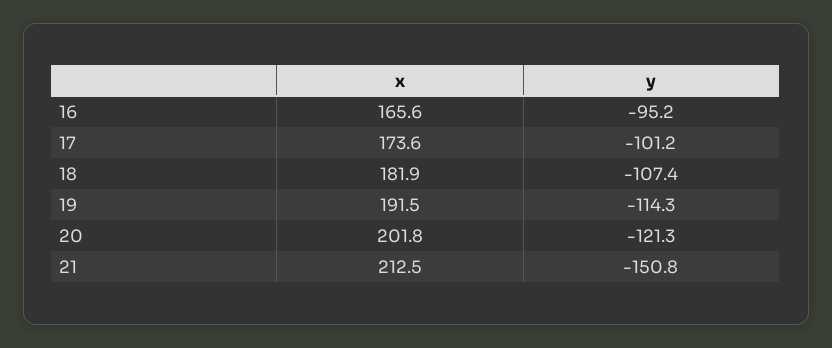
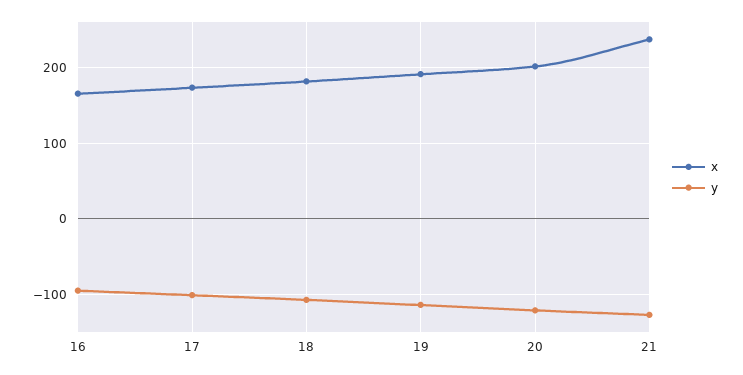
x, 21: 212.5 -> 240
y, 21: -150.8 -> -130

